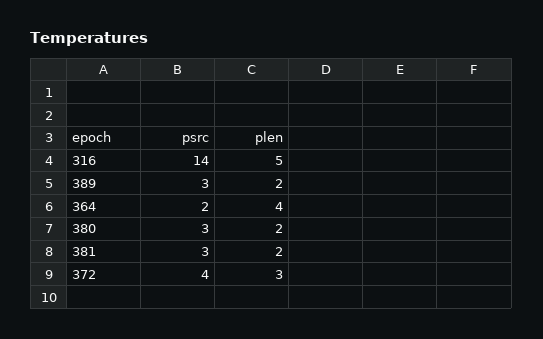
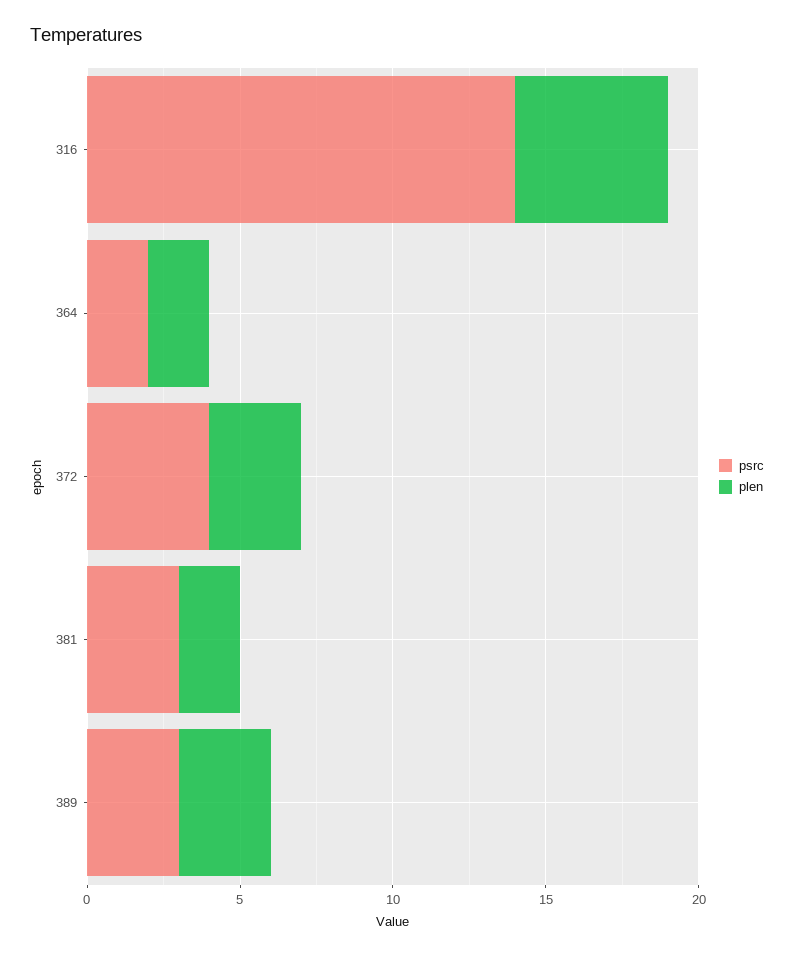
plen, 389: 2 -> 3
plen, 364: 4 -> 2
psrc, 380: 3 -> none
plen, 380: 2 -> none

